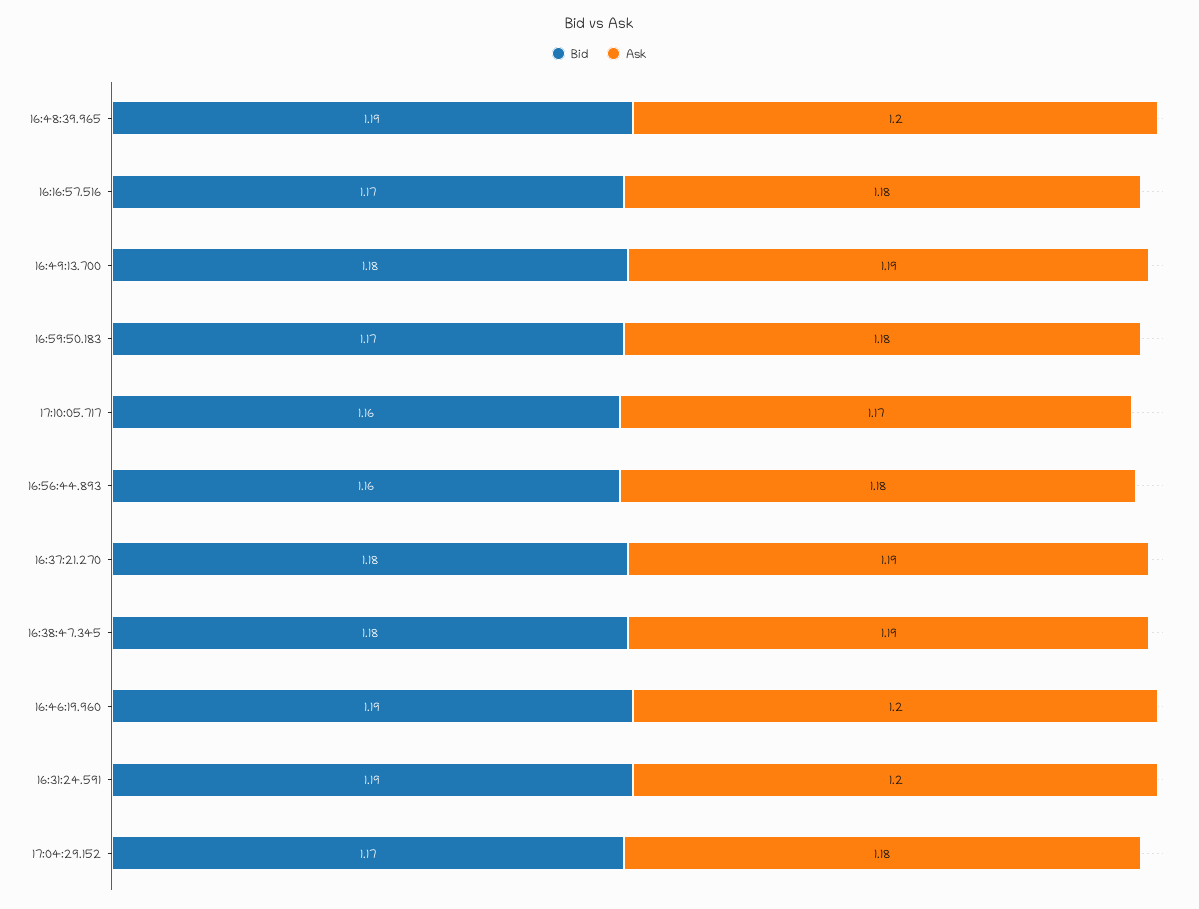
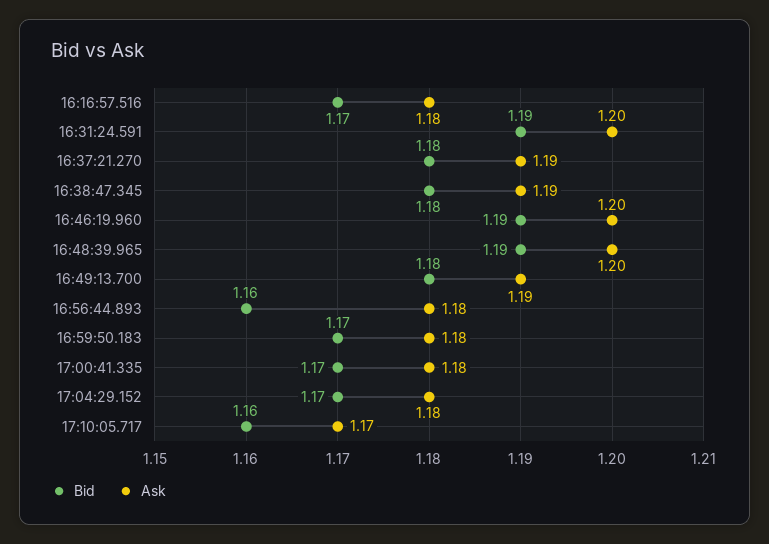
Bid, 17:00:41.335: none -> 1.17
Ask, 17:00:41.335: none -> 1.18

